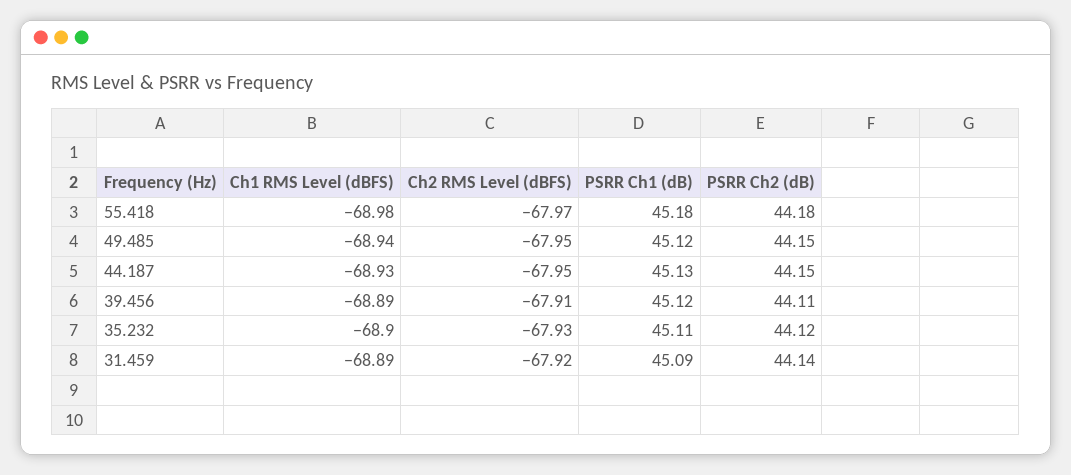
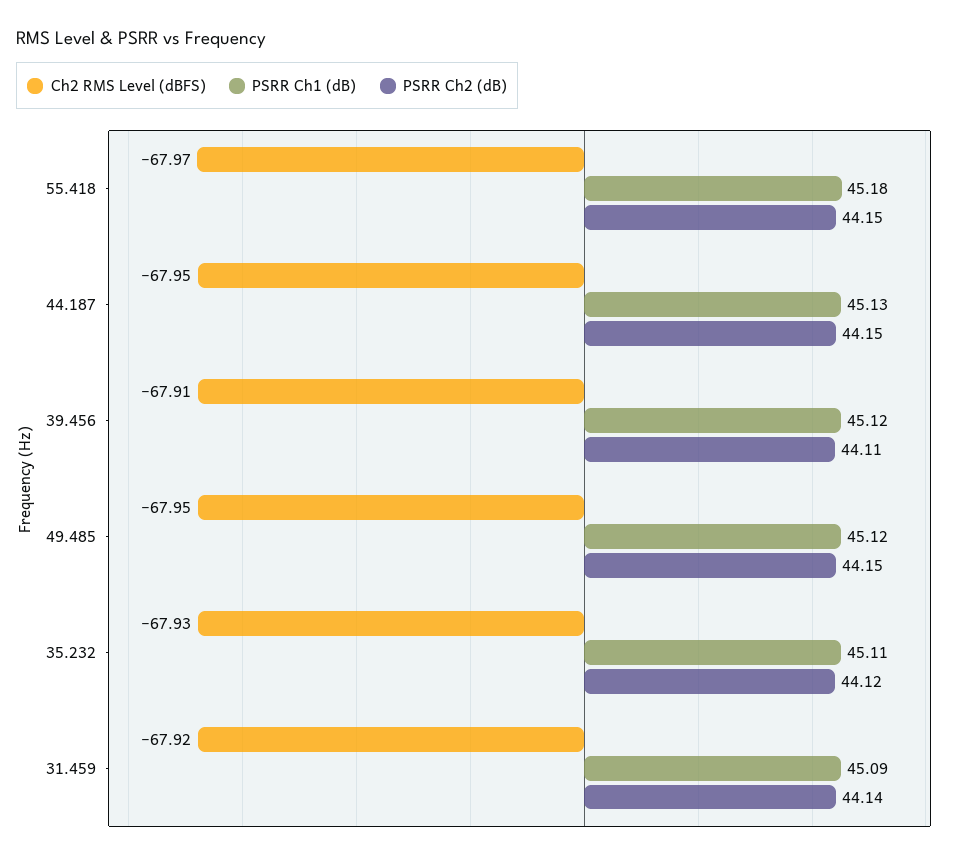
Ch1 RMS Level (dBFS), 55.418: -68.98 -> none
PSRR Ch2 (dB), 55.418: 44.18 -> 44.15
Ch1 RMS Level (dBFS), 49.485: -68.94 -> none
Ch1 RMS Level (dBFS), 44.187: -68.93 -> none
Ch1 RMS Level (dBFS), 39.456: -68.89 -> none
Ch1 RMS Level (dBFS), 35.232: -68.9 -> none
Ch1 RMS Level (dBFS), 31.459: -68.89 -> none

